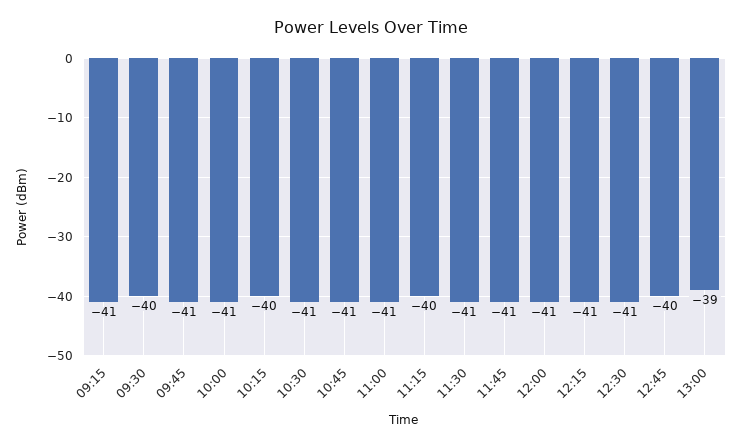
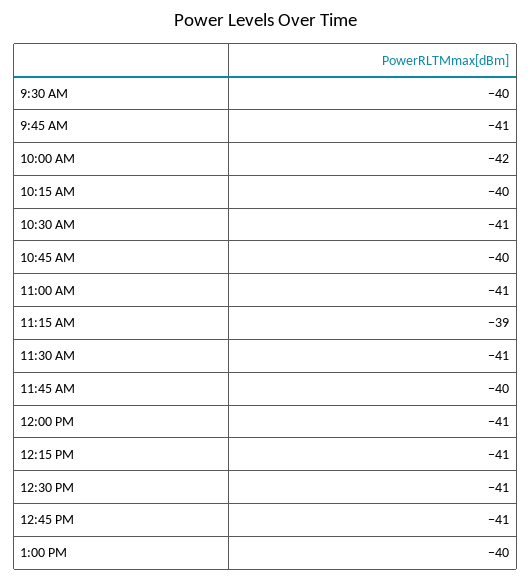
09:15: -41 -> none
10:00: -41 -> -42
10:45: -41 -> -40
11:15: -40 -> -39
11:45: -41 -> -40
12:45: -40 -> -41
13:00: -39 -> -40

